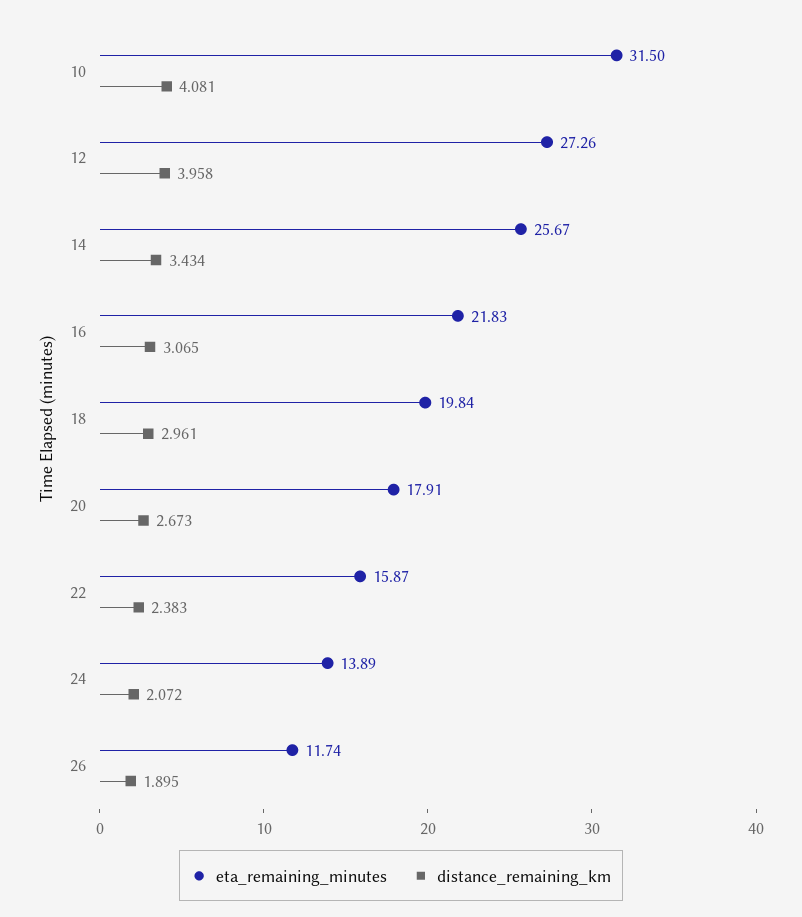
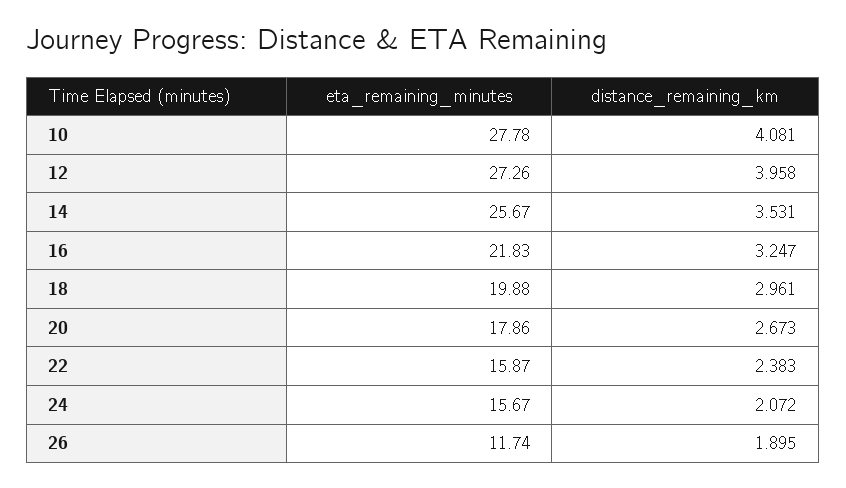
eta_remaining_minutes, 10: 31.5 -> 27.78
distance_remaining_km, 14: 3.434 -> 3.531
distance_remaining_km, 16: 3.065 -> 3.247
eta_remaining_minutes, 18: 19.84 -> 19.88
eta_remaining_minutes, 20: 17.91 -> 17.86
eta_remaining_minutes, 24: 13.89 -> 15.67

